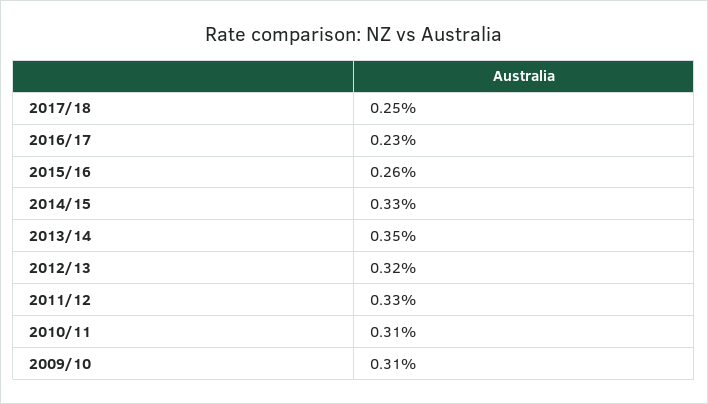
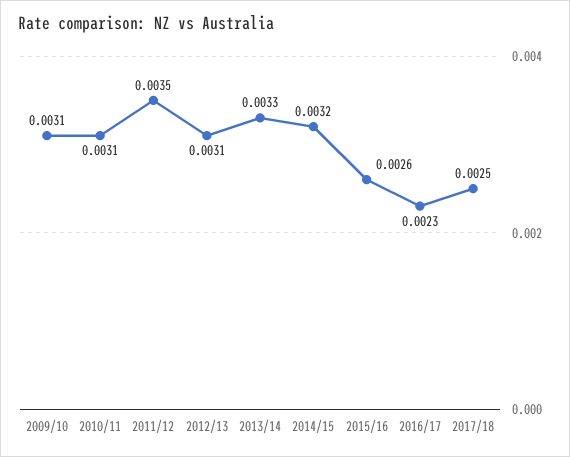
2014/15: 0.0033 -> 0.0032
2013/14: 0.0035 -> 0.0033
2012/13: 0.0032 -> 0.0031
2011/12: 0.0033 -> 0.0035

